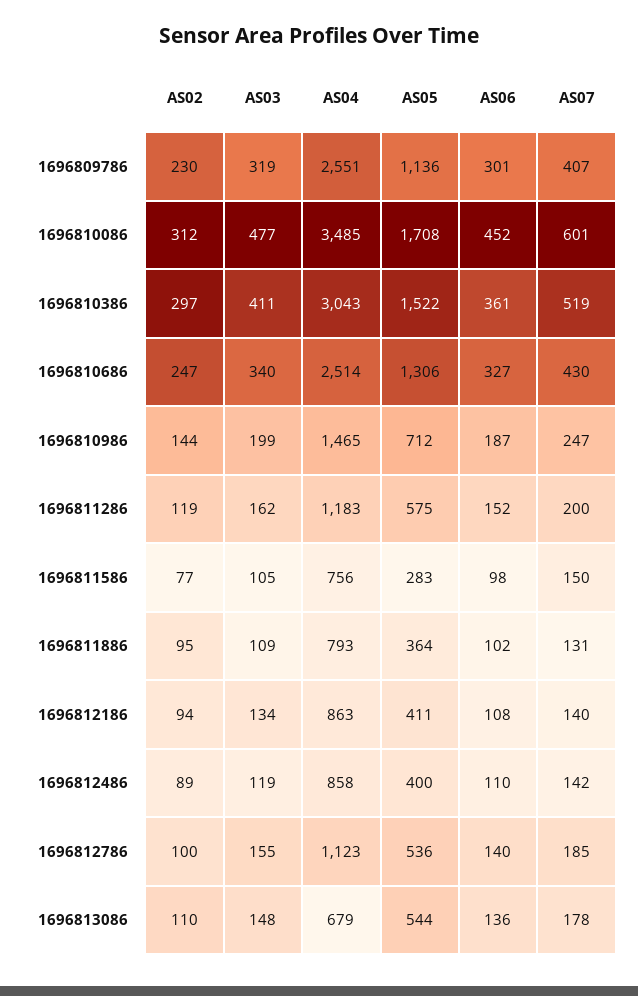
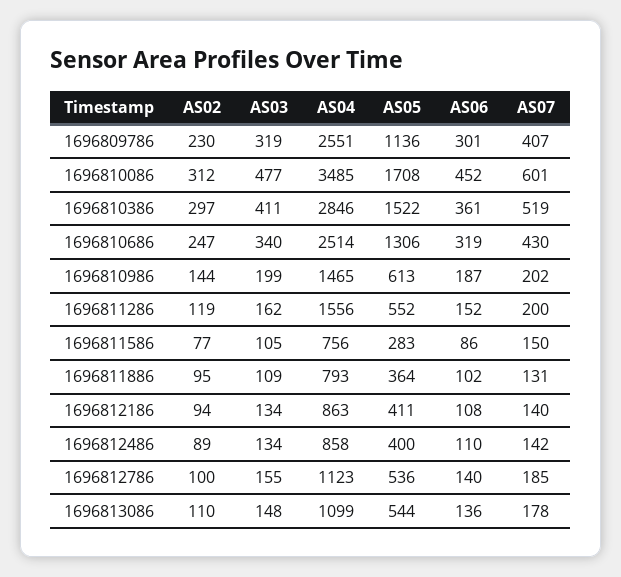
AS04, 1696810386: 3043 -> 2846
AS06, 1696810686: 327 -> 319
AS05, 1696810986: 712 -> 613
AS07, 1696810986: 247 -> 202
AS04, 1696811286: 1183 -> 1556
AS05, 1696811286: 575 -> 552
AS06, 1696811586: 98 -> 86
AS03, 1696812486: 119 -> 134
AS04, 1696813086: 679 -> 1099

